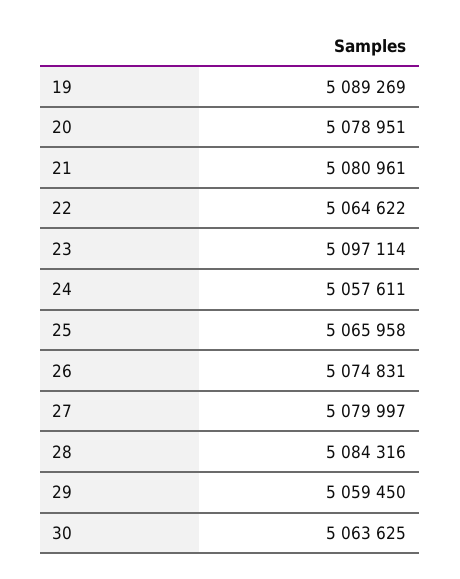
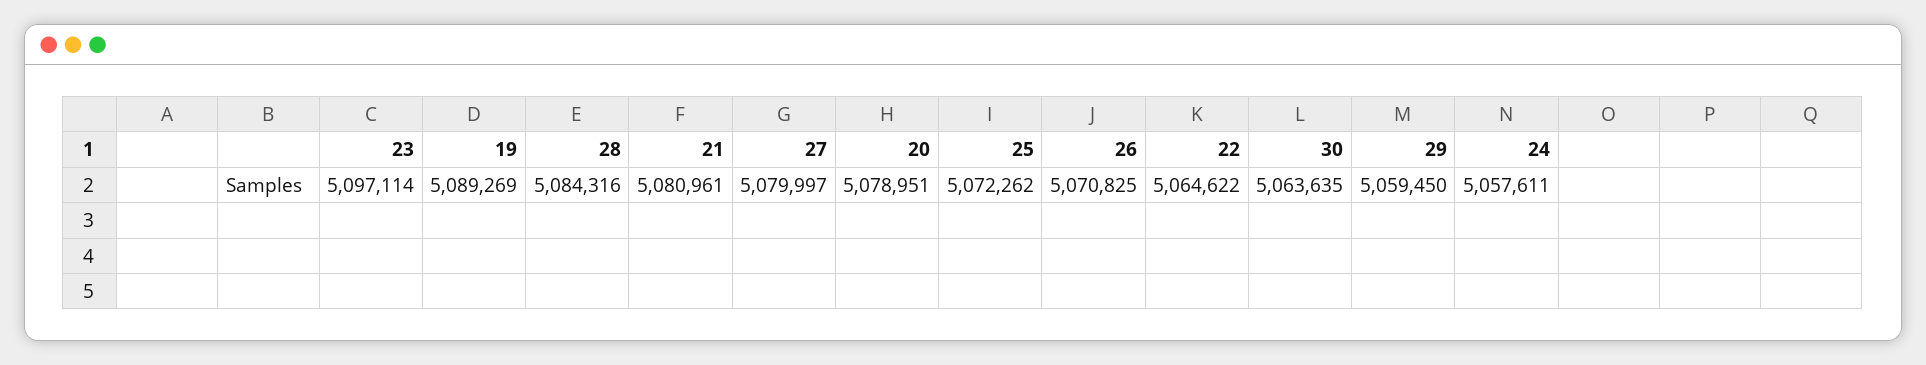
25: 5065958 -> 5072262
26: 5074831 -> 5070825
30: 5063625 -> 5063635

